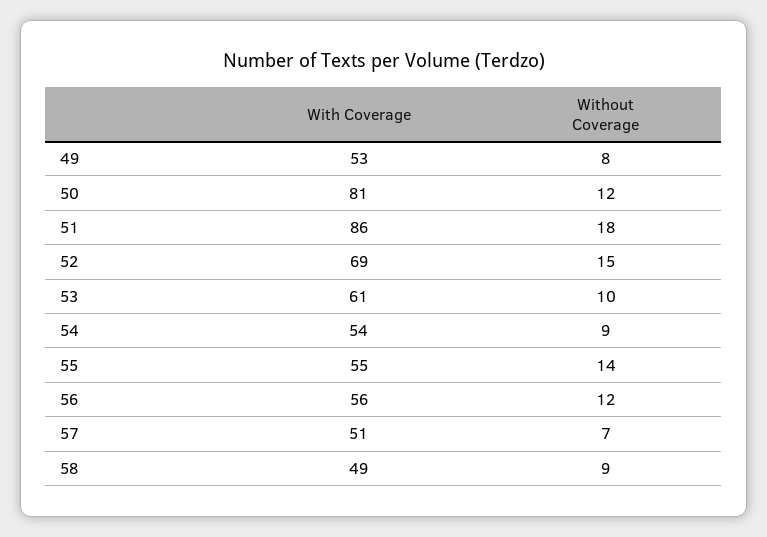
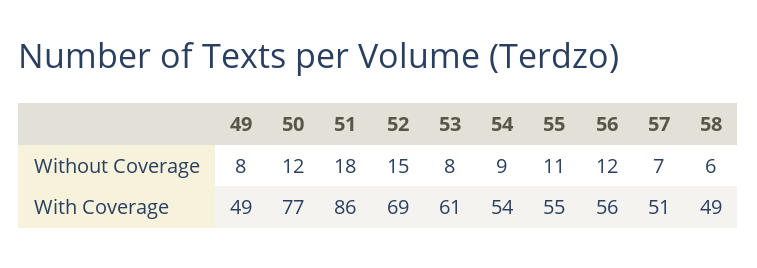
With Coverage, 49: 53 -> 49
With Coverage, 50: 81 -> 77
Without Coverage, 53: 10 -> 8
Without Coverage, 55: 14 -> 11
Without Coverage, 58: 9 -> 6

